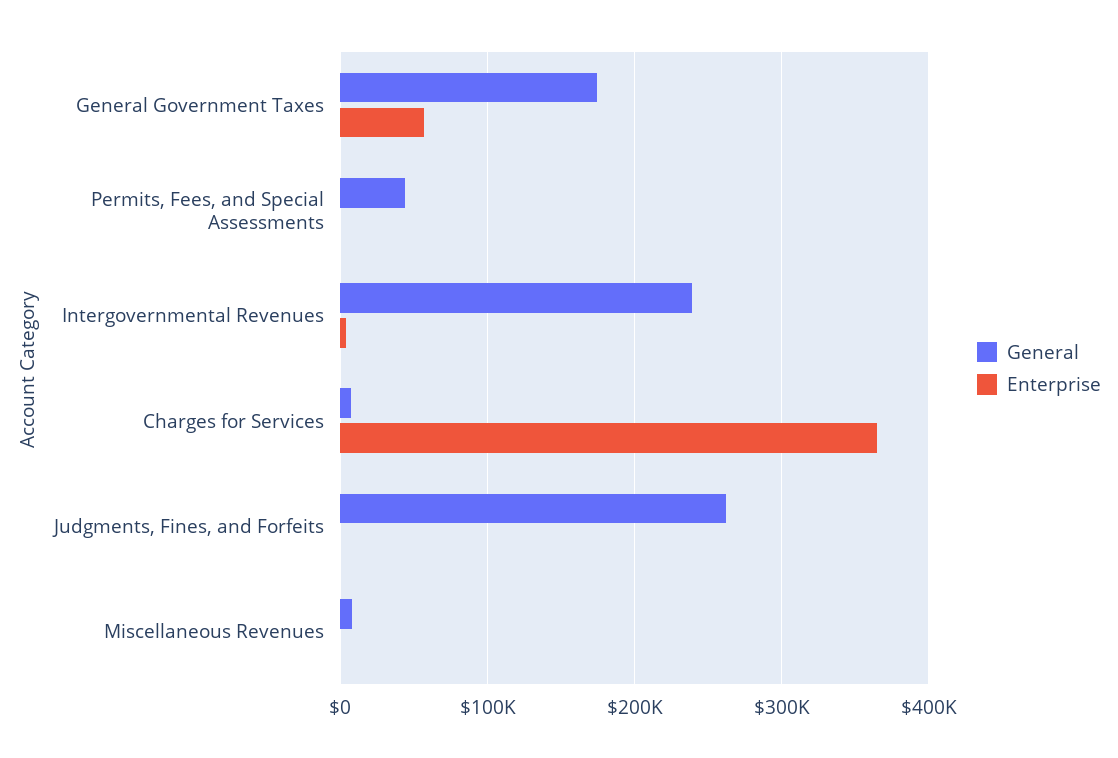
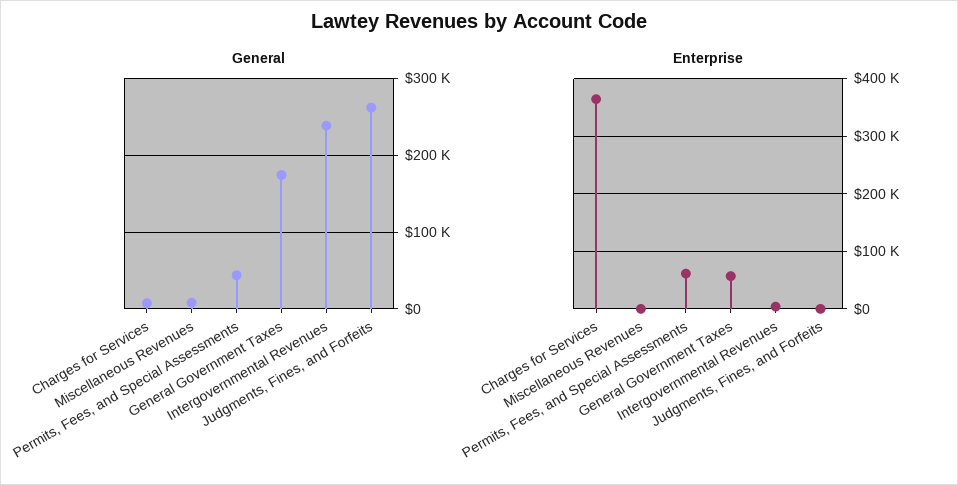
Enterprise, Permits, Fees, and Special Assessments: 0 -> 60000

